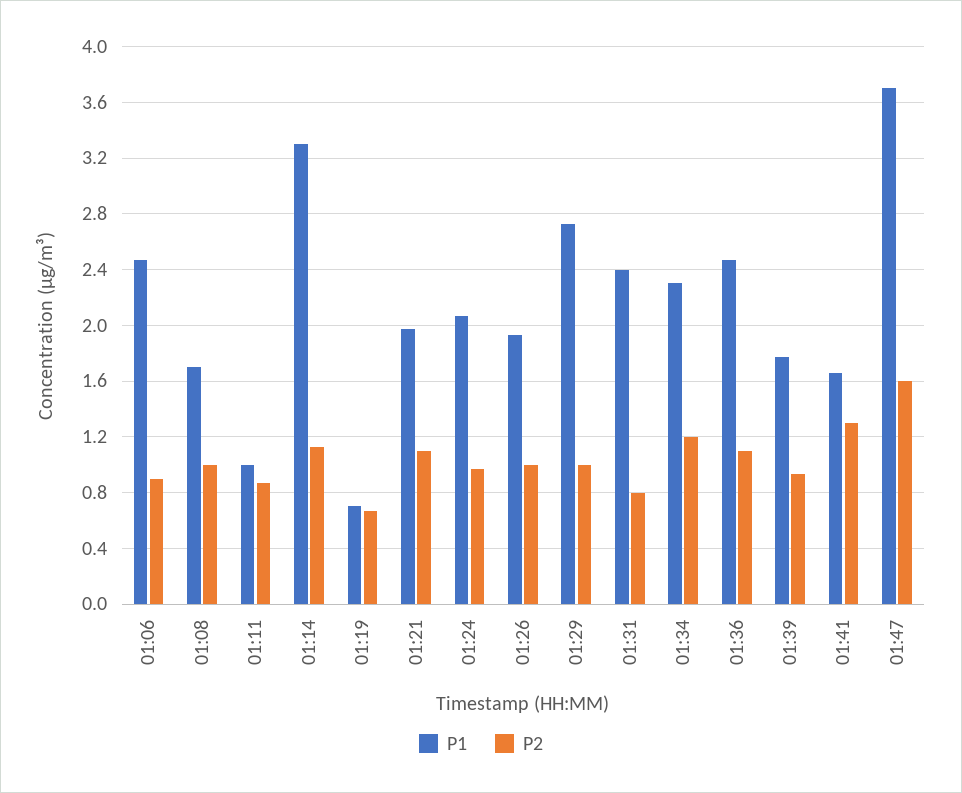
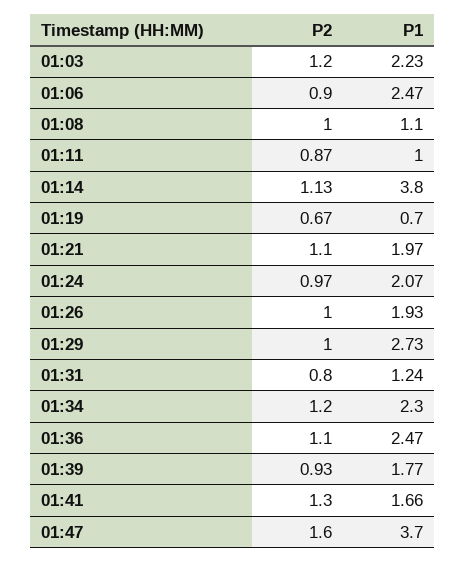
P1, 01:08: 1.7 -> 1.1
P1, 01:14: 3.3 -> 3.8
P1, 01:31: 2.4 -> 1.24
P2, 01:03: none -> 1.2
P1, 01:03: none -> 2.23

